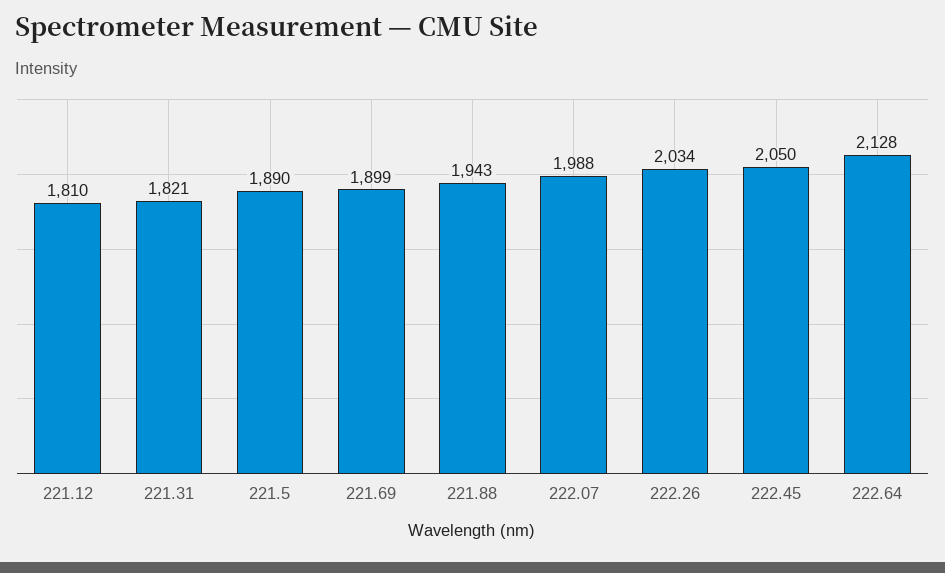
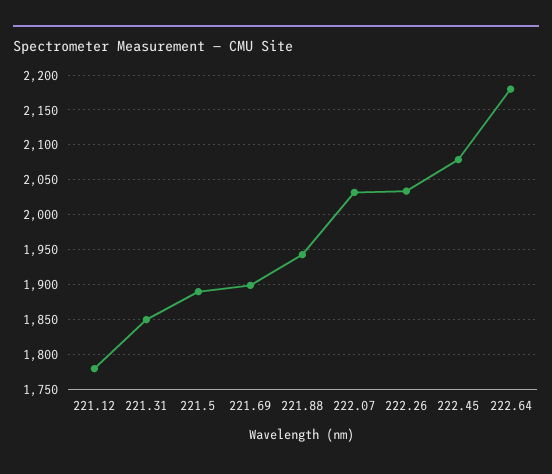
221.12: 1810 -> 1780
221.31: 1821 -> 1850
222.07: 1988 -> 2030
222.45: 2050 -> 2080
222.64: 2128 -> 2180

